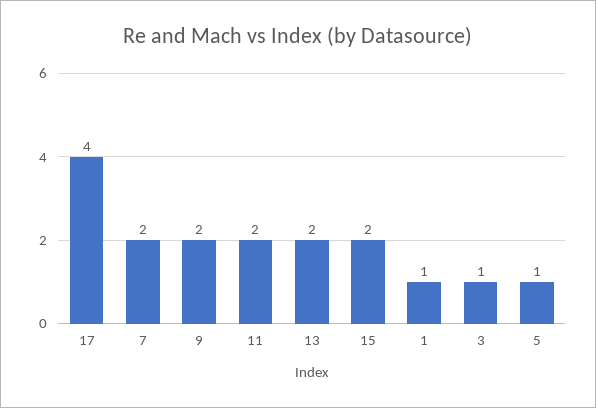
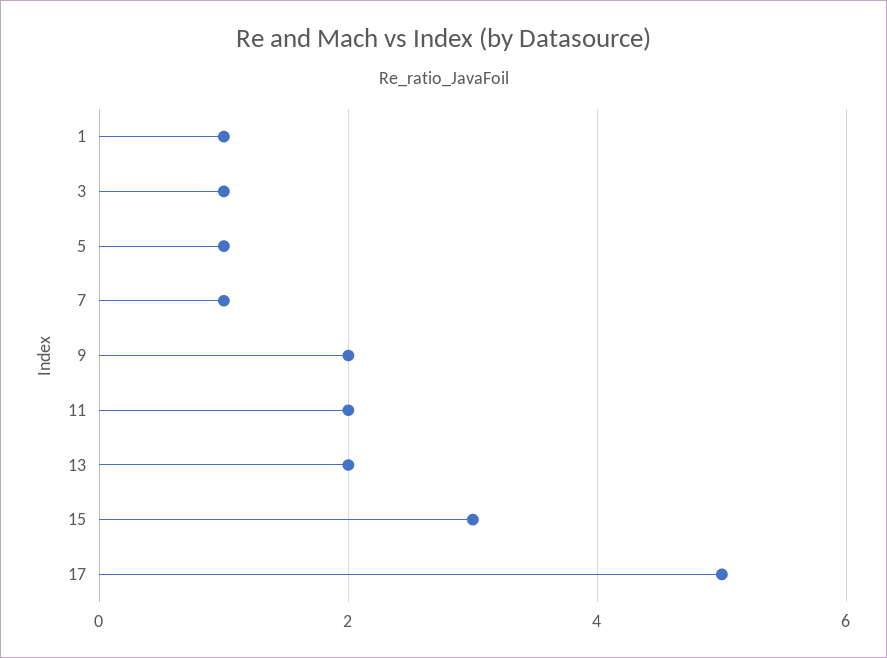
17: 4 -> 5
7: 2 -> 1
15: 2 -> 3

